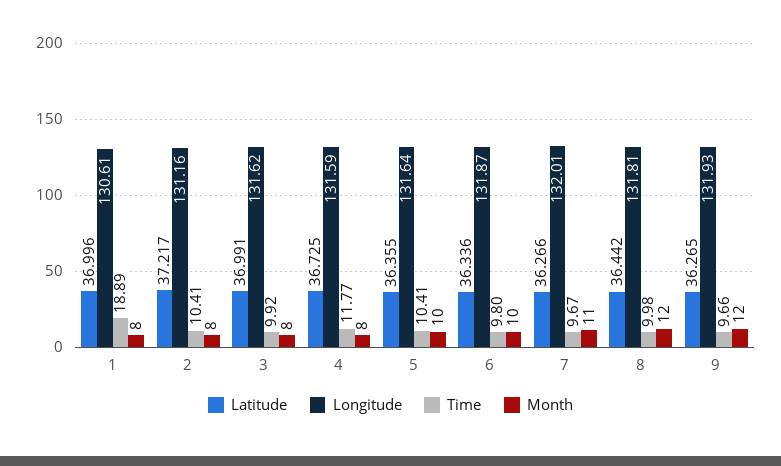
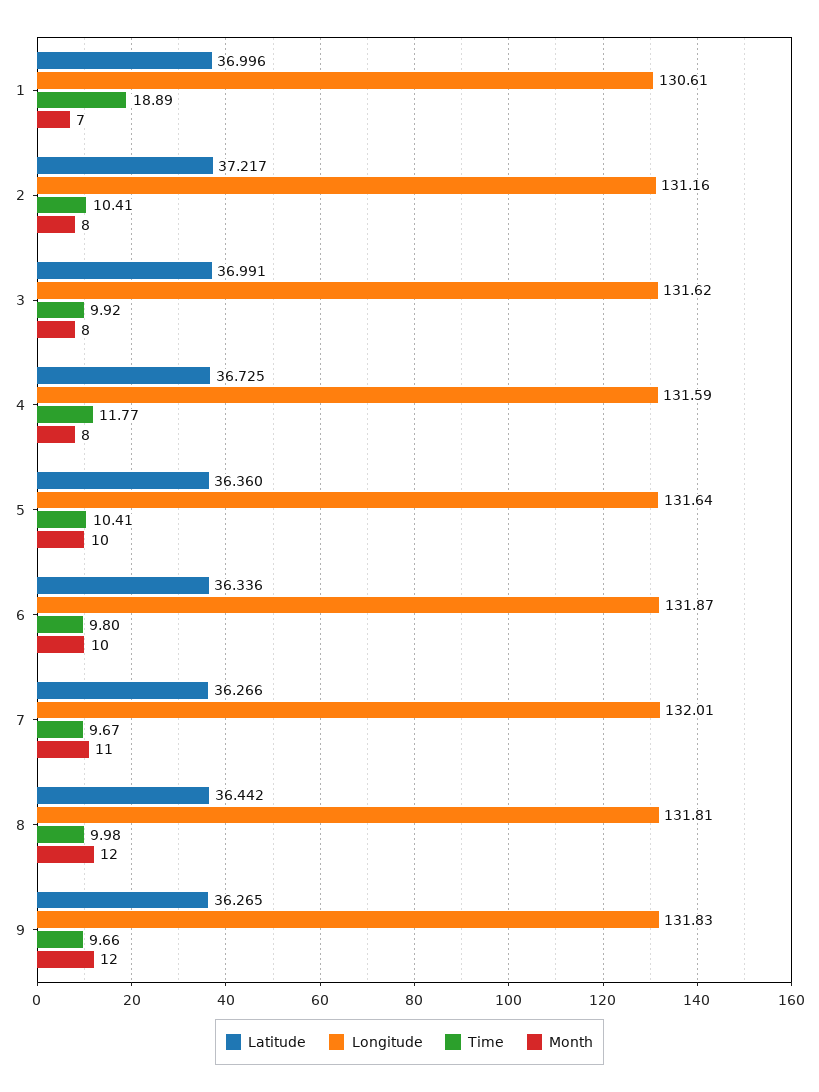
Month, 1: 8 -> 7
Latitude, 5: 36.355 -> 36.36
Longitude, 9: 131.93 -> 131.83

